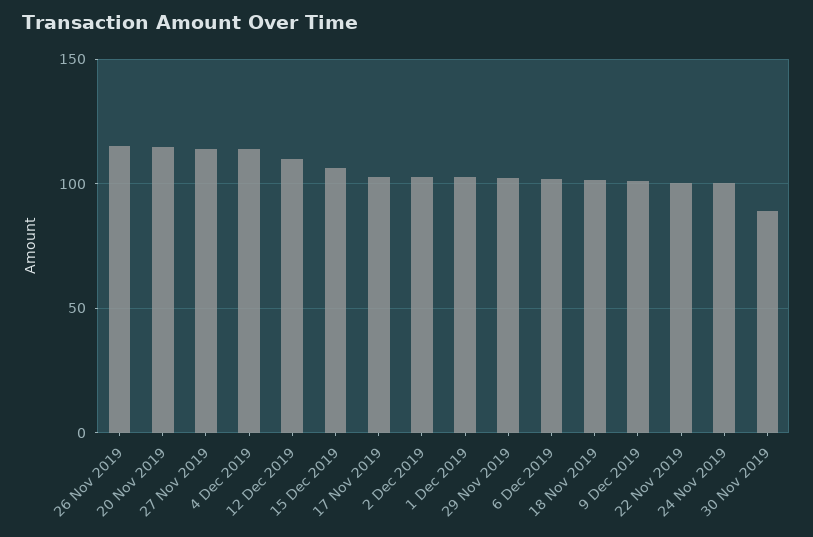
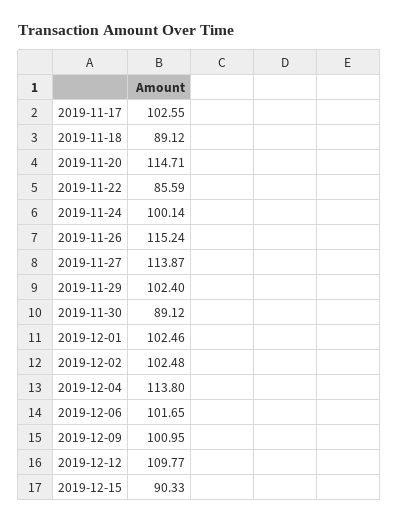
15 Dec 2019: 105 -> 90.33
18 Nov 2019: 100 -> 89.12
22 Nov 2019: 100 -> 85.59

